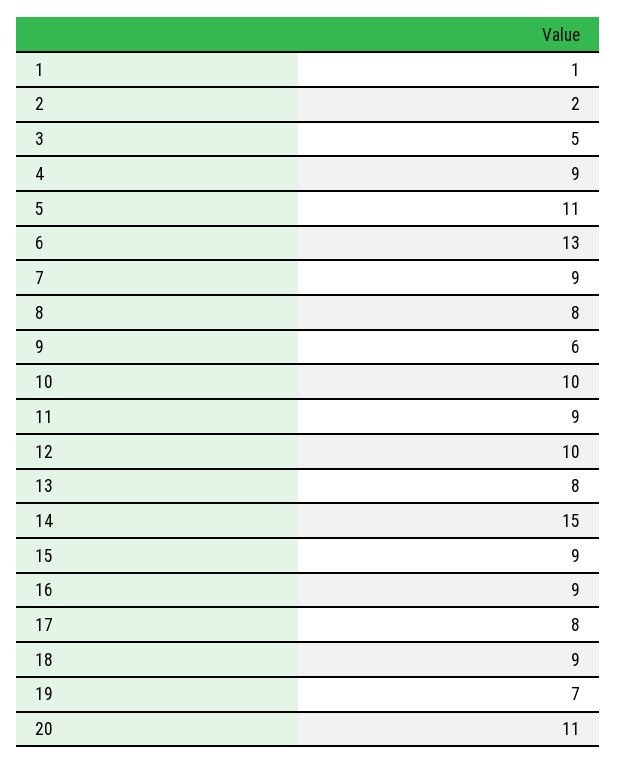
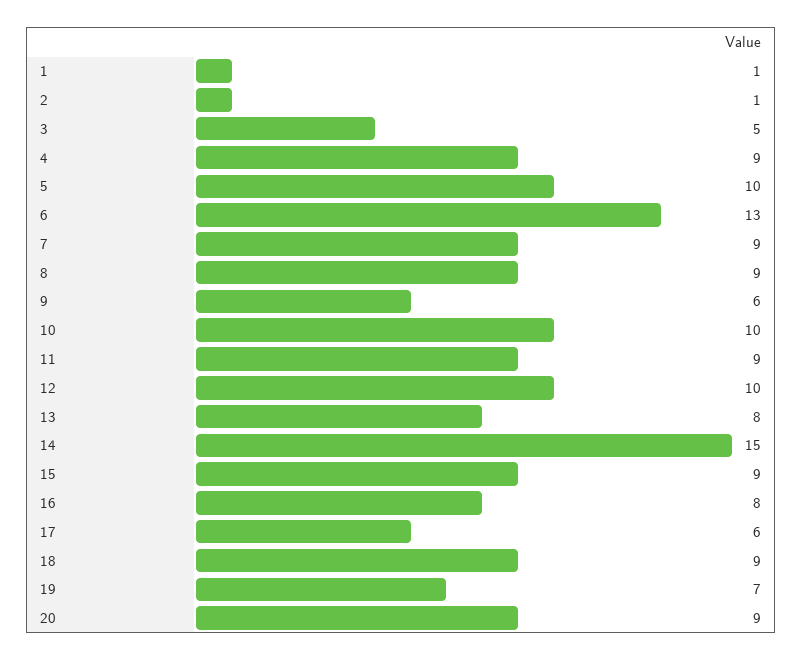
2: 2 -> 1
5: 11 -> 10
8: 8 -> 9
16: 9 -> 8
17: 8 -> 6
20: 11 -> 9

